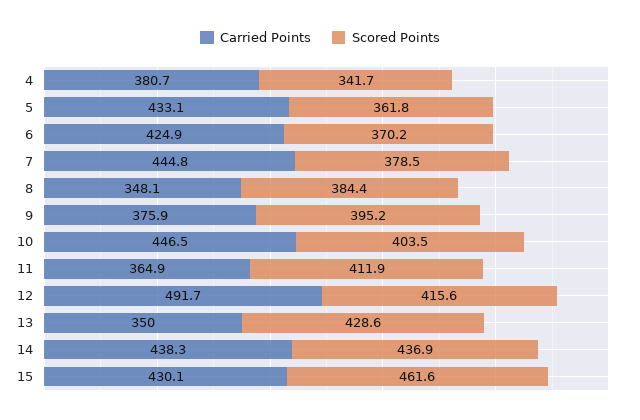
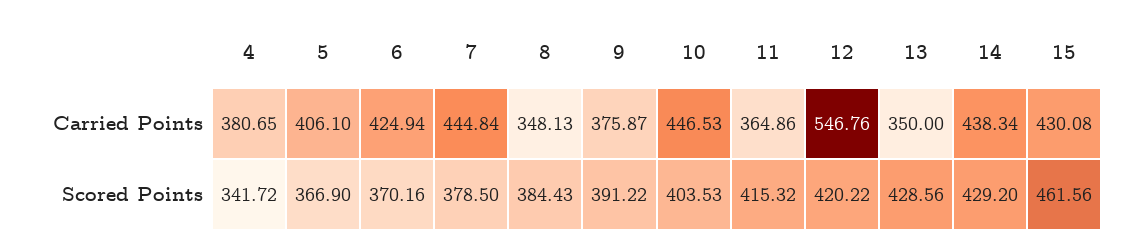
Carried Points, 5: 433.1 -> 406.1
Scored Points, 5: 361.8 -> 366.9
Scored Points, 9: 395.2 -> 391.22
Scored Points, 11: 411.9 -> 415.32
Carried Points, 12: 491.7 -> 546.76
Scored Points, 12: 415.6 -> 420.22
Scored Points, 14: 436.9 -> 429.2

